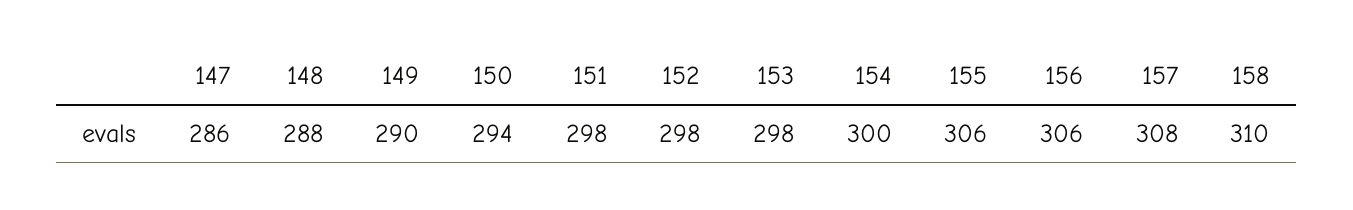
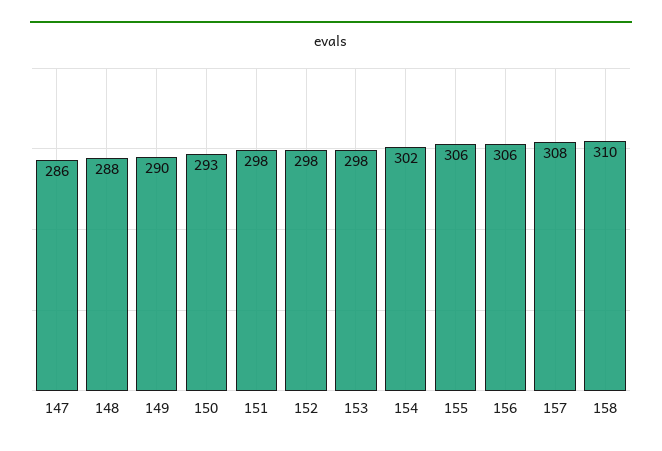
150: 294 -> 293
154: 300 -> 302

